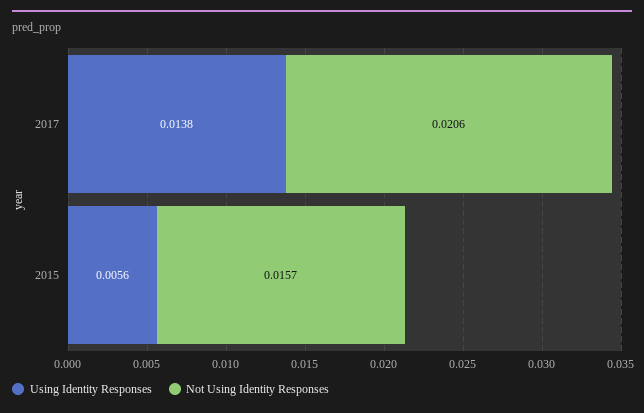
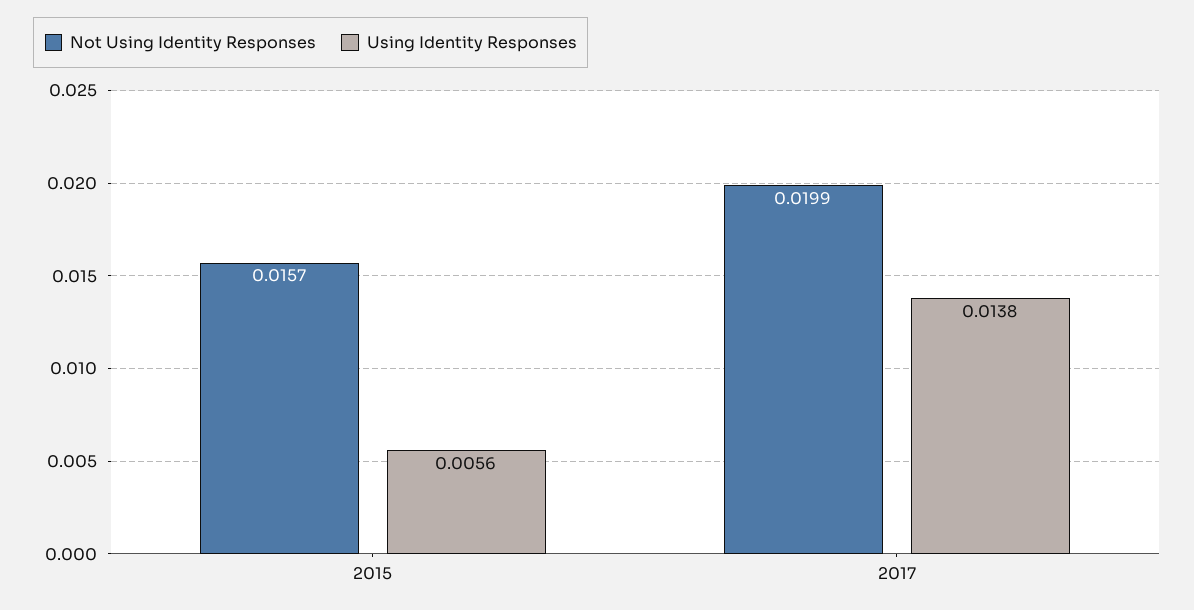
Not Using Identity Responses, 2017: 0.0206 -> 0.0199

